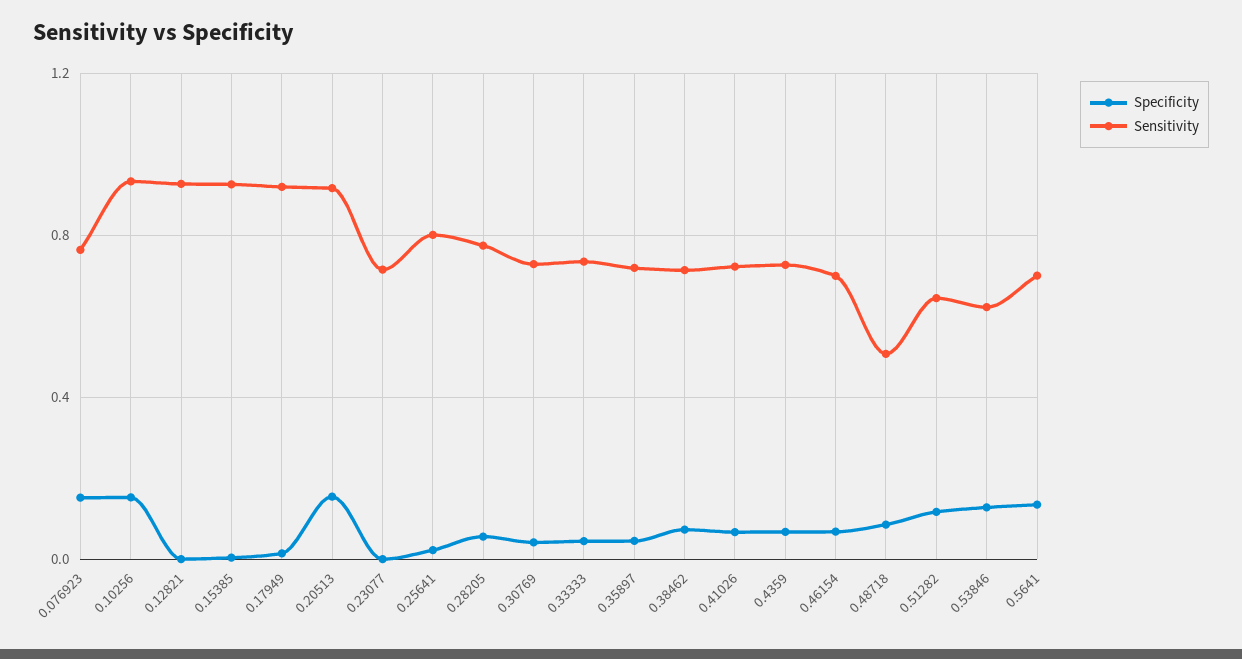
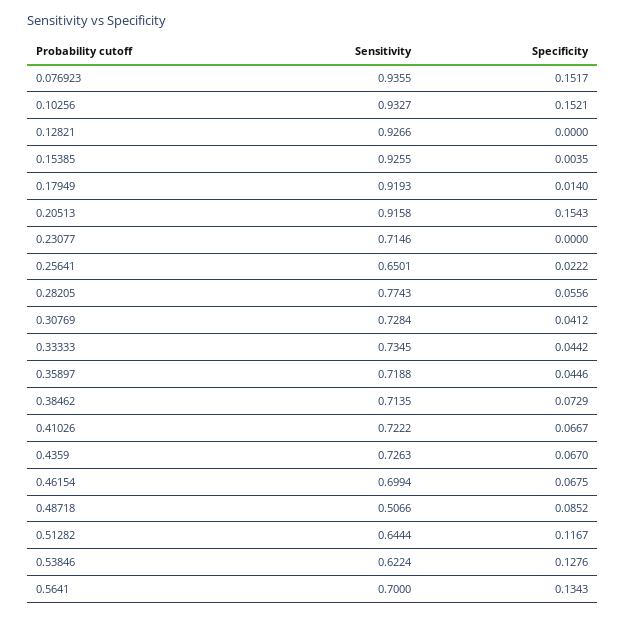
Sensitivity, 0.076923: 0.75 -> 0.9355
Sensitivity, 0.25641: 0.8 -> 0.6501

